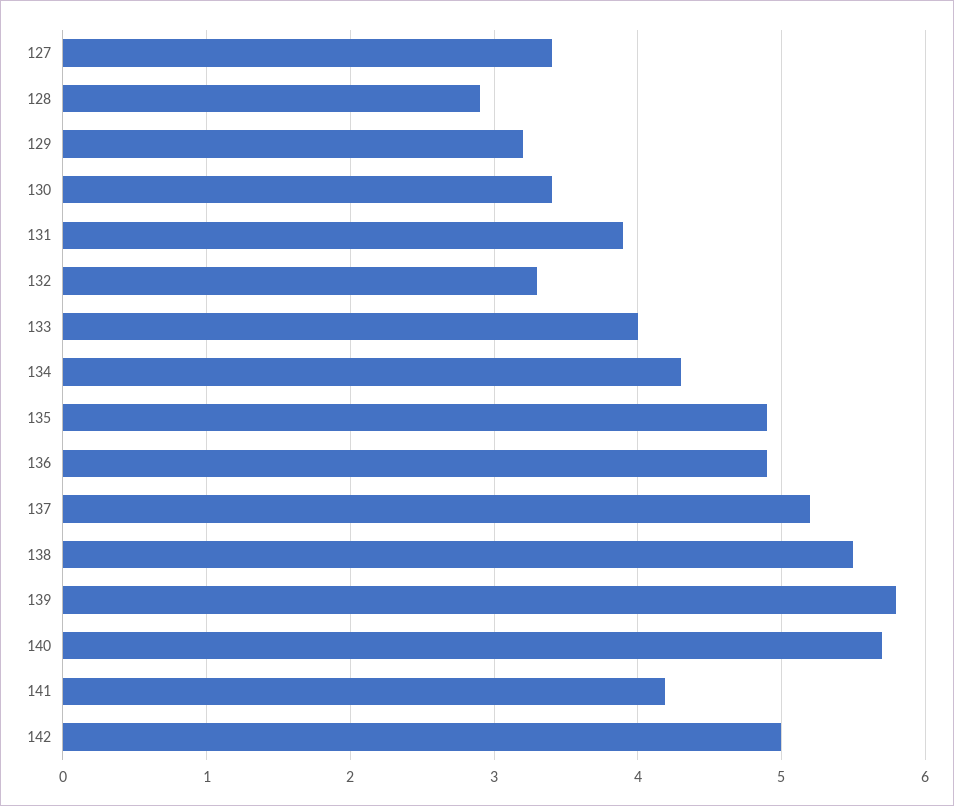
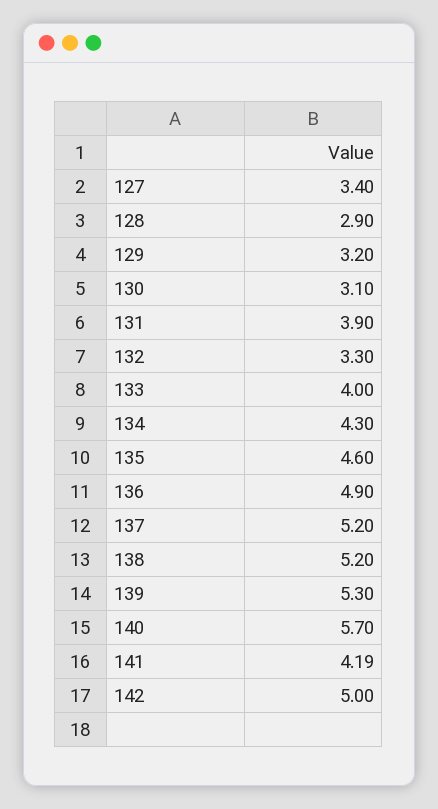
130: 3.4 -> 3.1
135: 4.9 -> 4.6
138: 5.5 -> 5.2
139: 5.8 -> 5.3

